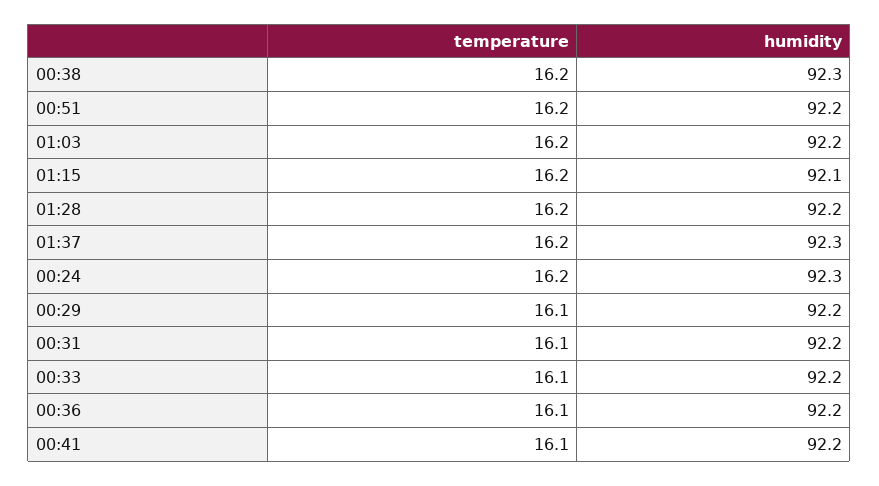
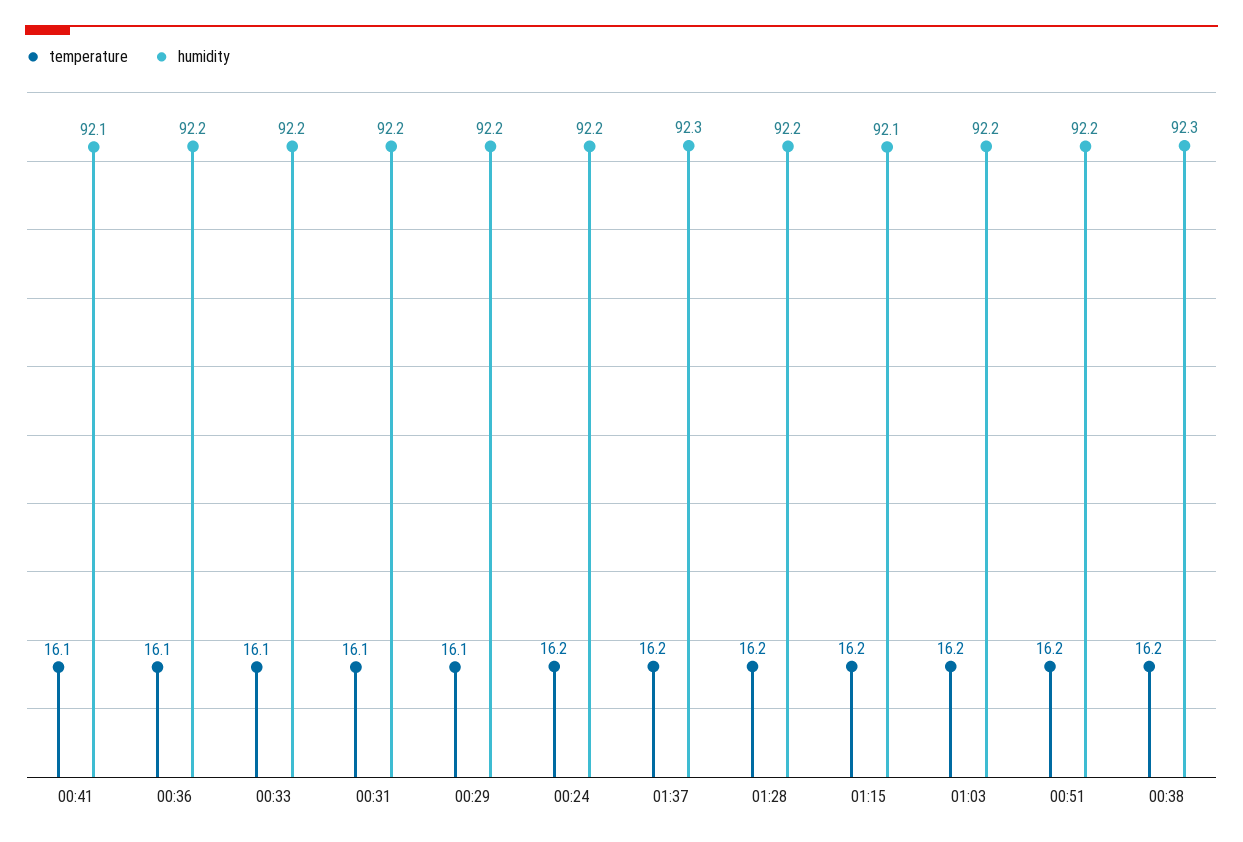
humidity, 00:24: 92.3 -> 92.2
humidity, 00:41: 92.2 -> 92.1

